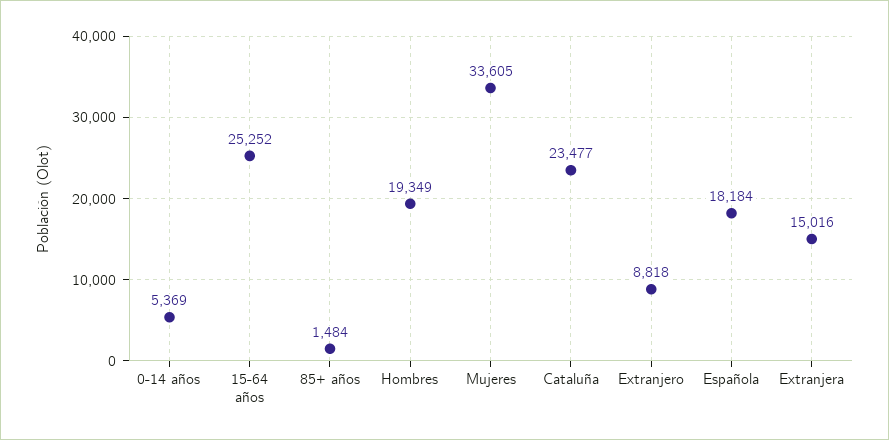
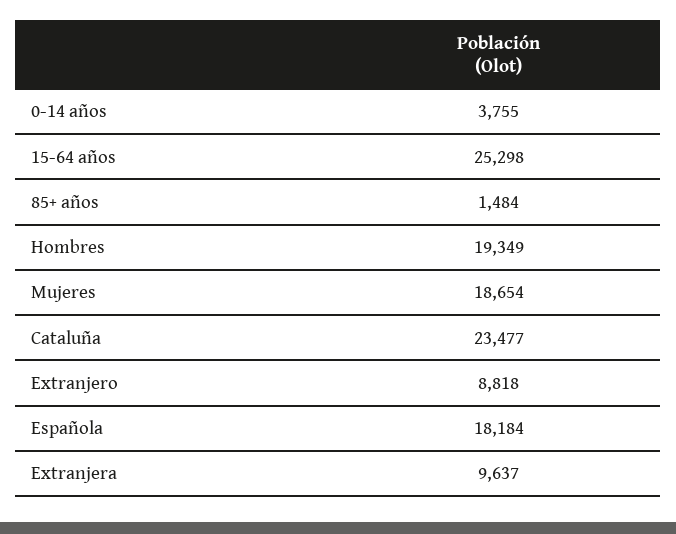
0-14 años: 5369 -> 3755
15-64 años: 25252 -> 25298
Mujeres: 33605 -> 18654
Extranjera: 15016 -> 9637

